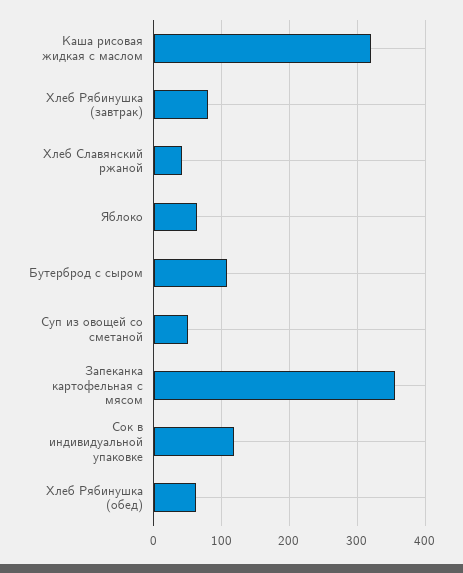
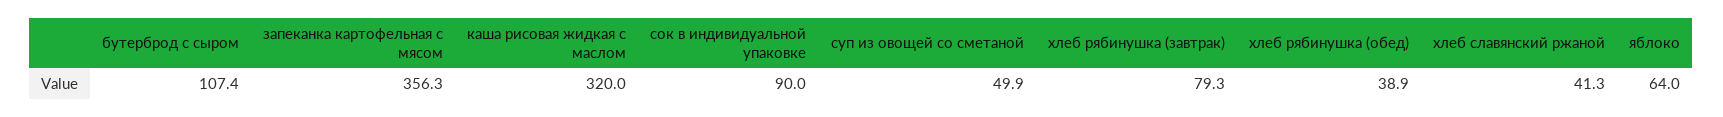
Сок в индивидуальной упаковке: 120 -> 90
Хлеб Рябинушка (обед): 60 -> 38.9

